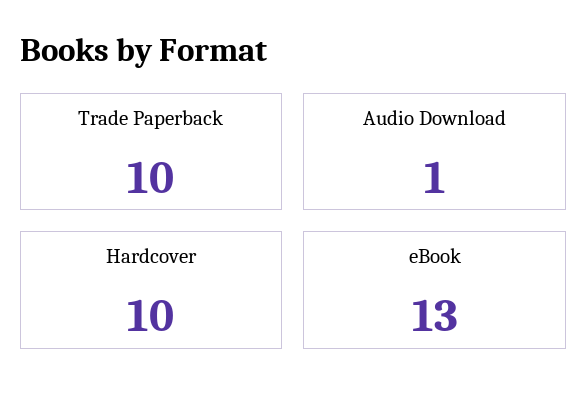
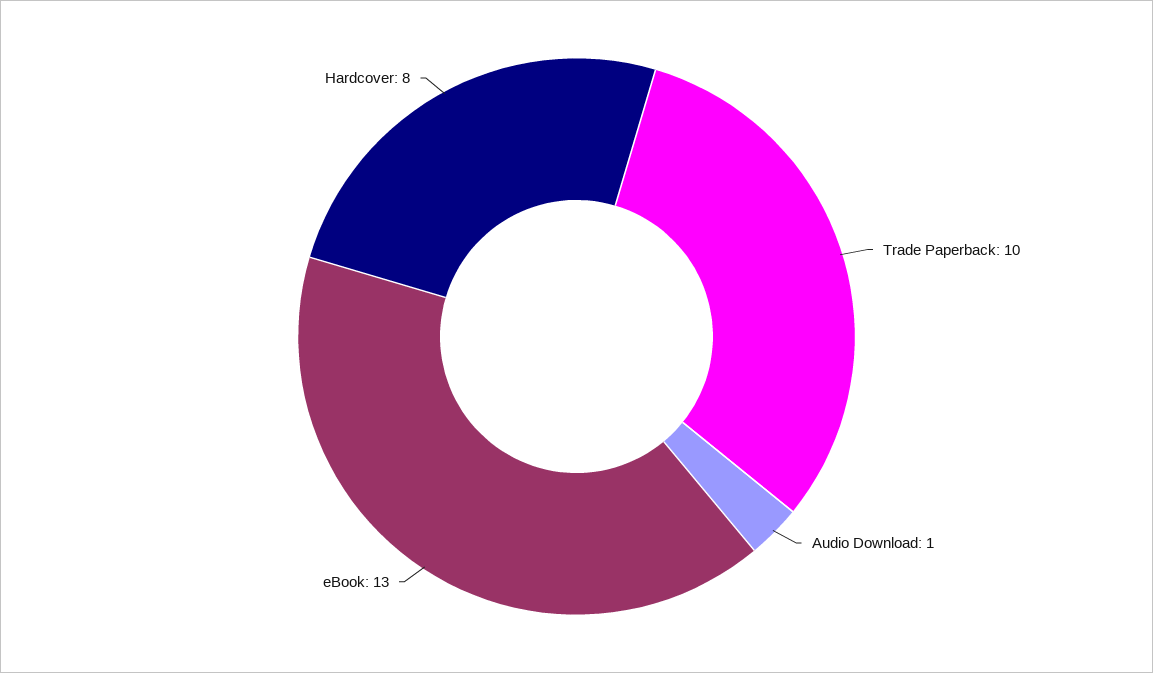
Hardcover: 10 -> 8

